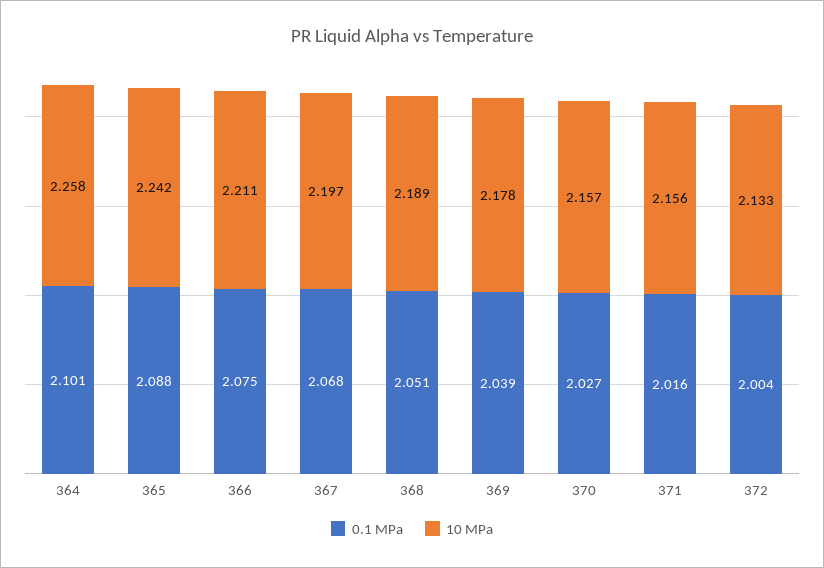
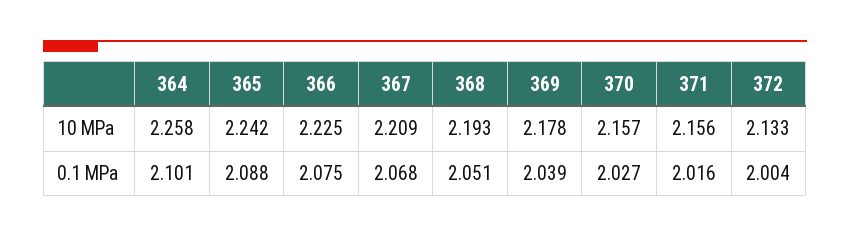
10 MPa, 366: 2.211 -> 2.225
10 MPa, 367: 2.197 -> 2.209
10 MPa, 368: 2.189 -> 2.193

